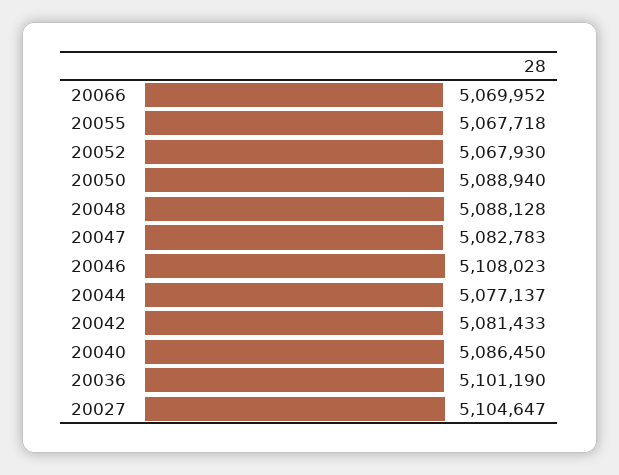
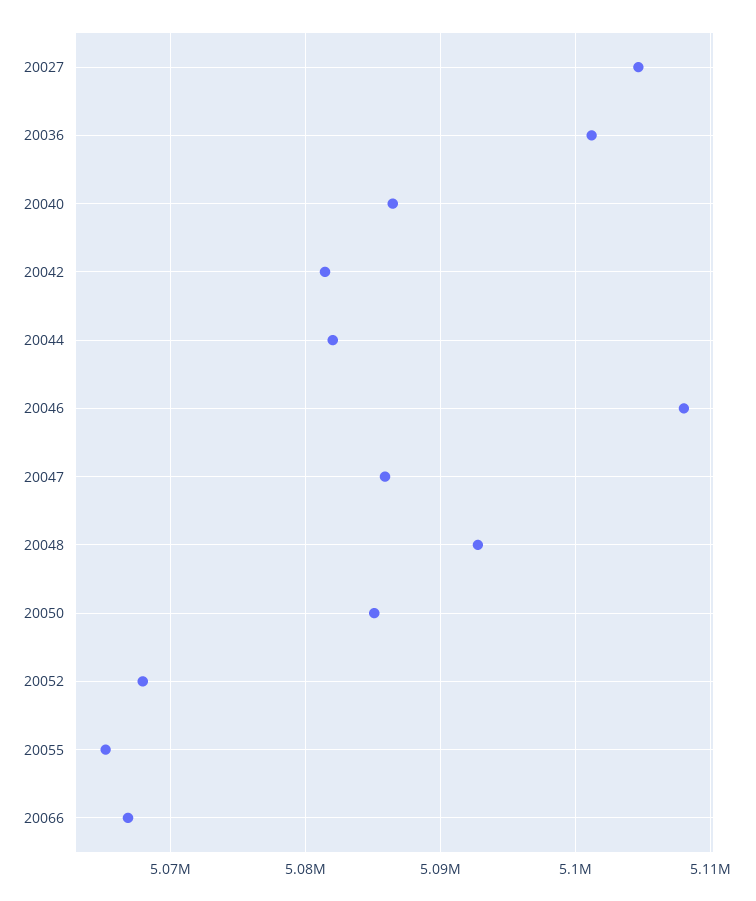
20066: 5069952 -> 5067000
20055: 5067718 -> 5065000
20050: 5088940 -> 5085000
20048: 5088128 -> 5093000
20047: 5082783 -> 5086000
20044: 5077137 -> 5082000

